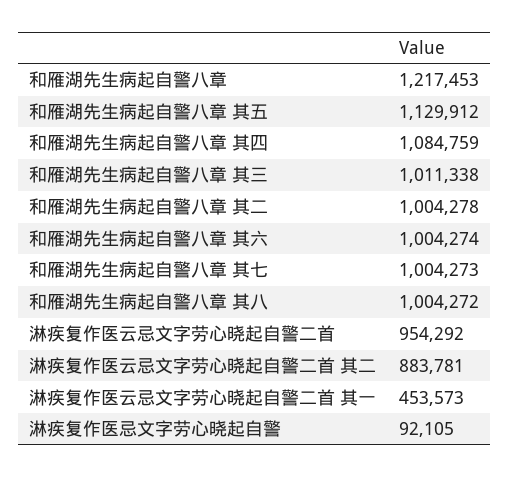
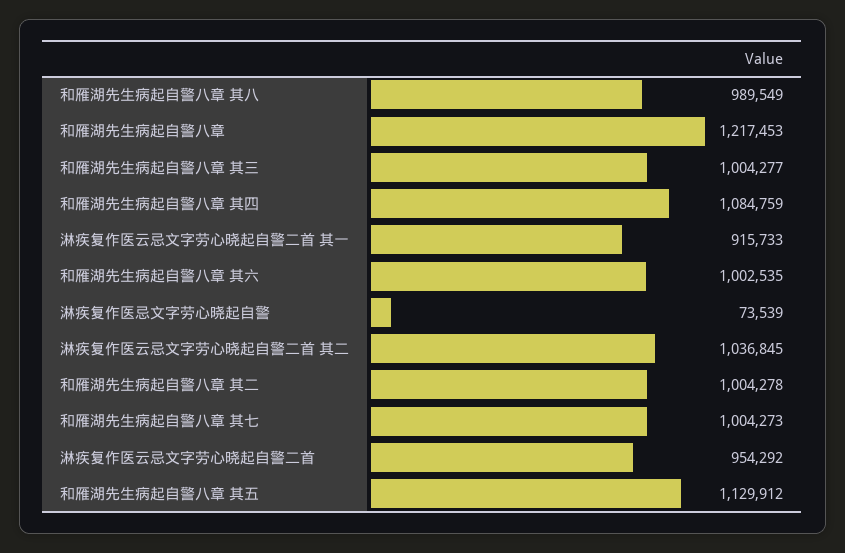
和雁湖先生病起自警八章 其三: 1011338 -> 1004277
和雁湖先生病起自警八章 其六: 1004274 -> 1002535
和雁湖先生病起自警八章 其八: 1004272 -> 989549
淋疾复作医云忌文字劳心晓起自警二首 其二: 883781 -> 1036845
淋疾复作医云忌文字劳心晓起自警二首 其一: 453573 -> 915733
淋疾复作医忌文字劳心晓起自警: 92105 -> 73539

